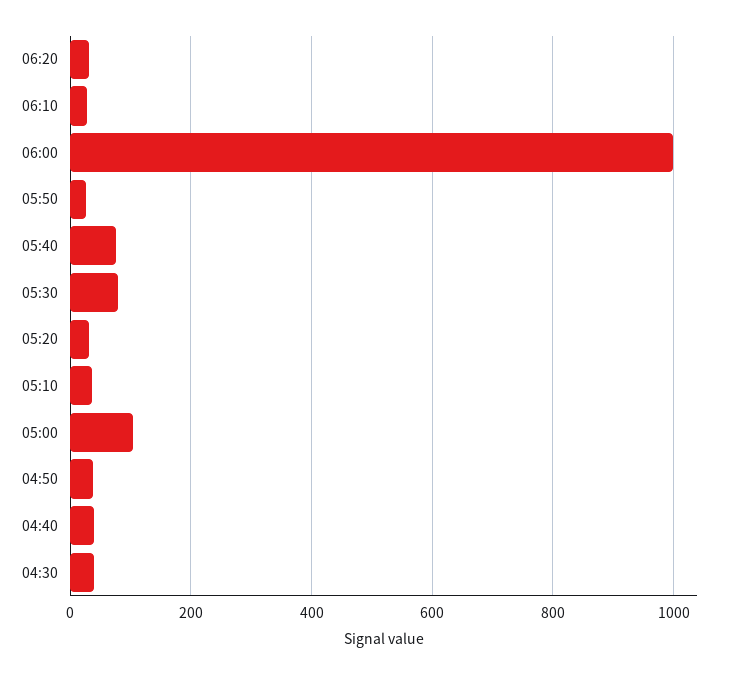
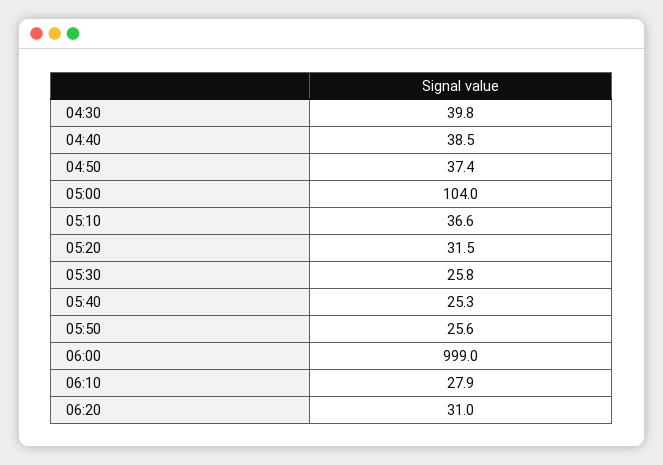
05:40: 80 -> 25.3
05:30: 80 -> 25.8

